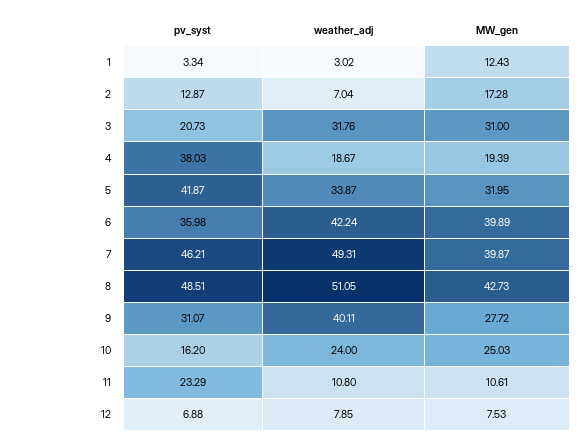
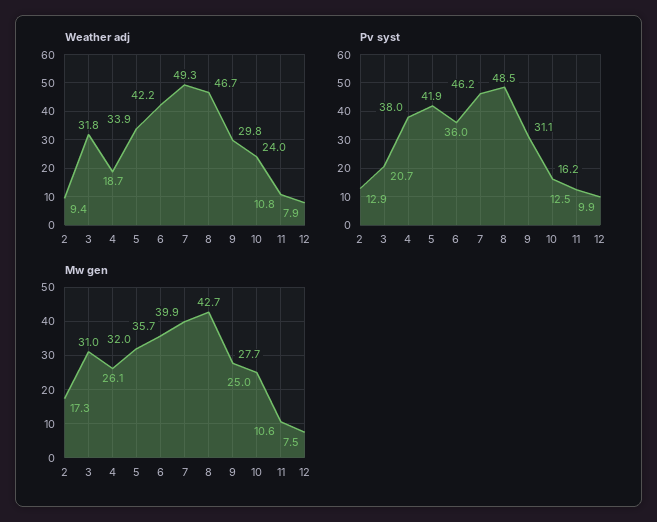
pv_syst, 1: 3.34 -> none
weather_adj, 1: 3.02 -> none
MW_gen, 1: 12.43 -> none
weather_adj, 2: 7.04 -> 9.4
MW_gen, 4: 19.39 -> 26.1
MW_gen, 6: 39.89 -> 35.7
weather_adj, 8: 51.05 -> 46.7
weather_adj, 9: 40.11 -> 29.8
pv_syst, 11: 23.29 -> 12.5
pv_syst, 12: 6.88 -> 9.9

